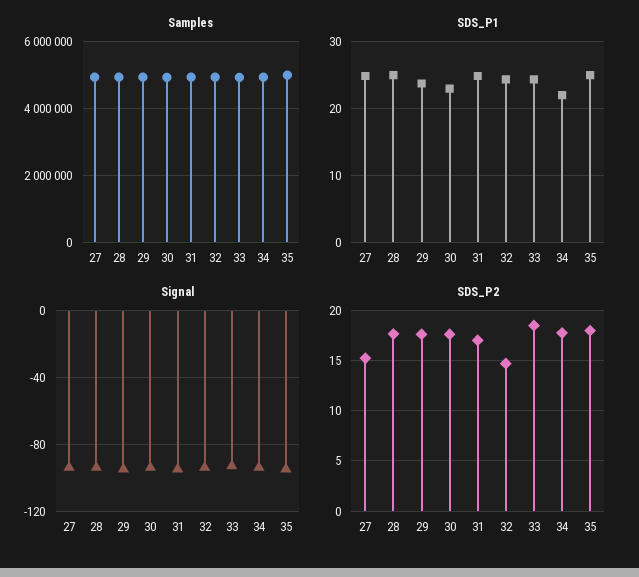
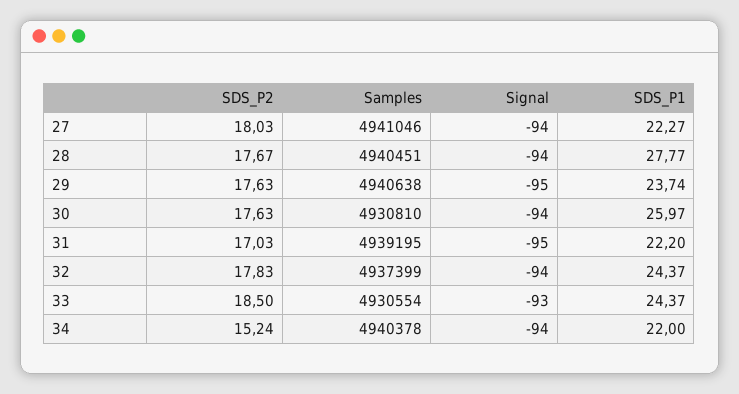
Samples, 35: 5000000 -> none
SDS_P1, 27: 25 -> 22.27
SDS_P1, 28: 25 -> 27.77
SDS_P1, 30: 23 -> 25.97
SDS_P1, 31: 25 -> 22.2
SDS_P1, 35: 25 -> none
Signal, 35: -95 -> none
SDS_P2, 27: 15 -> 18.03
SDS_P2, 32: 15 -> 17.83
SDS_P2, 34: 18 -> 15.24
SDS_P2, 35: 18 -> none

